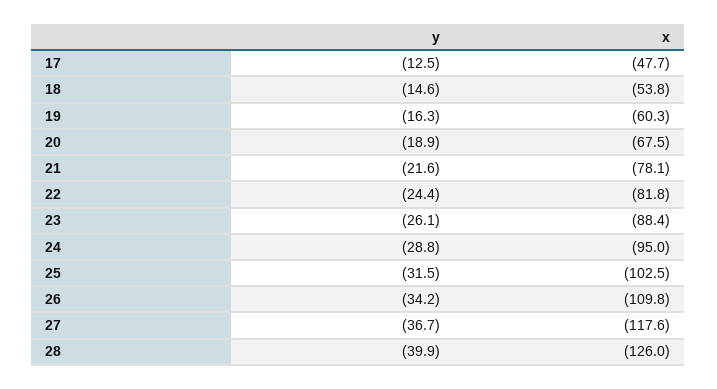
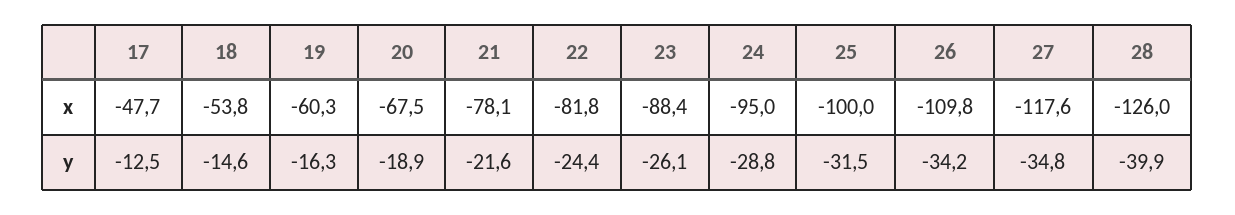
x, 25: -102.5 -> -100
y, 27: -36.7 -> -34.8

